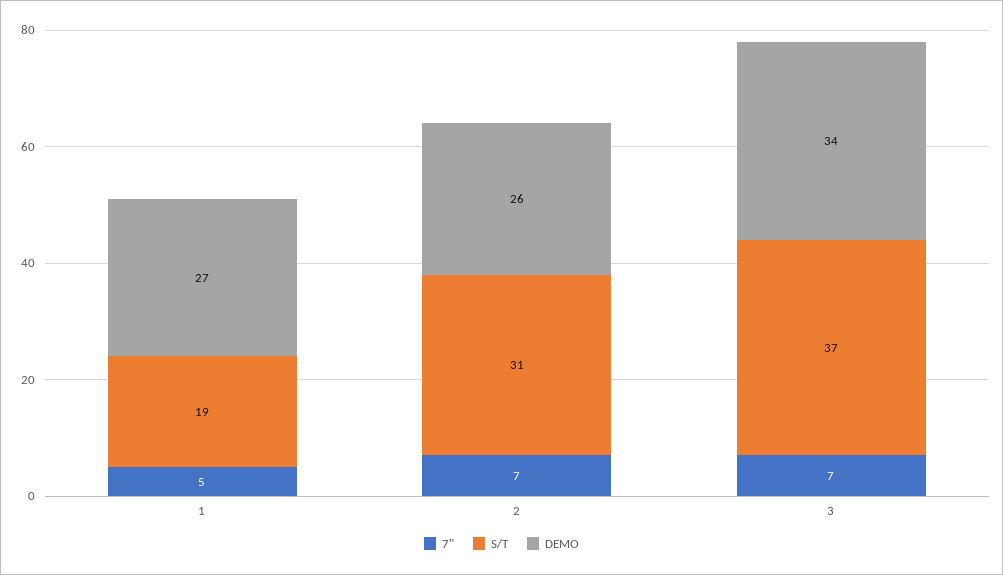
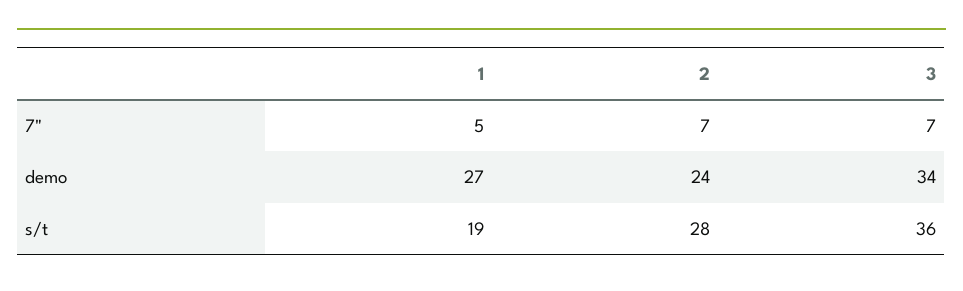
S/T, 2: 31 -> 28
DEMO, 2: 26 -> 24
S/T, 3: 37 -> 36

